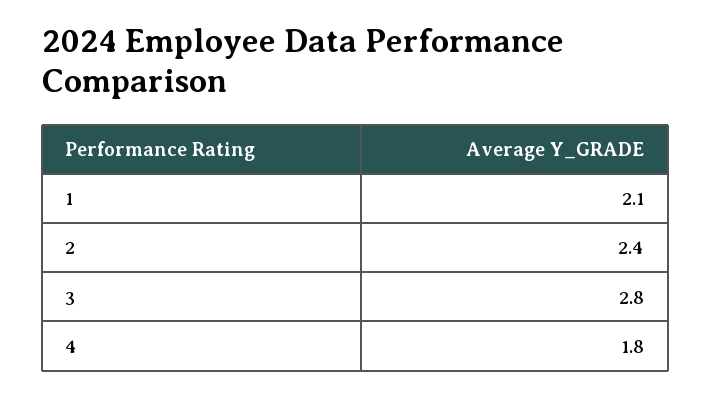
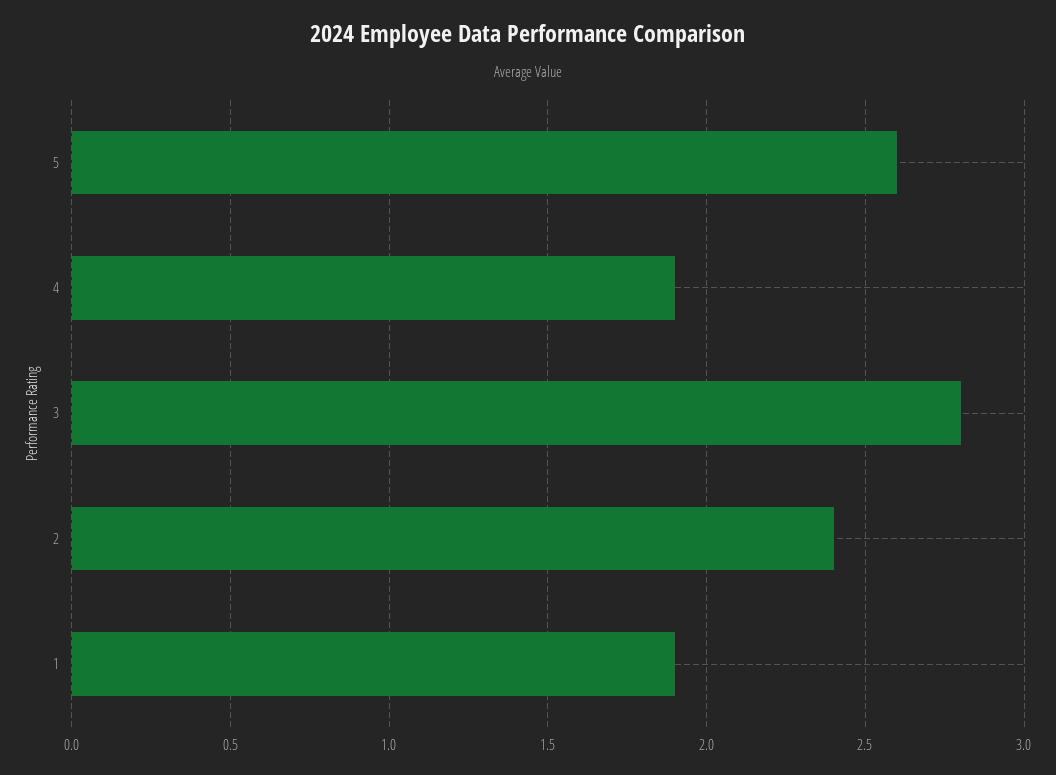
1: 2.1 -> 1.9
4: 1.8 -> 1.9
5: none -> 2.6

